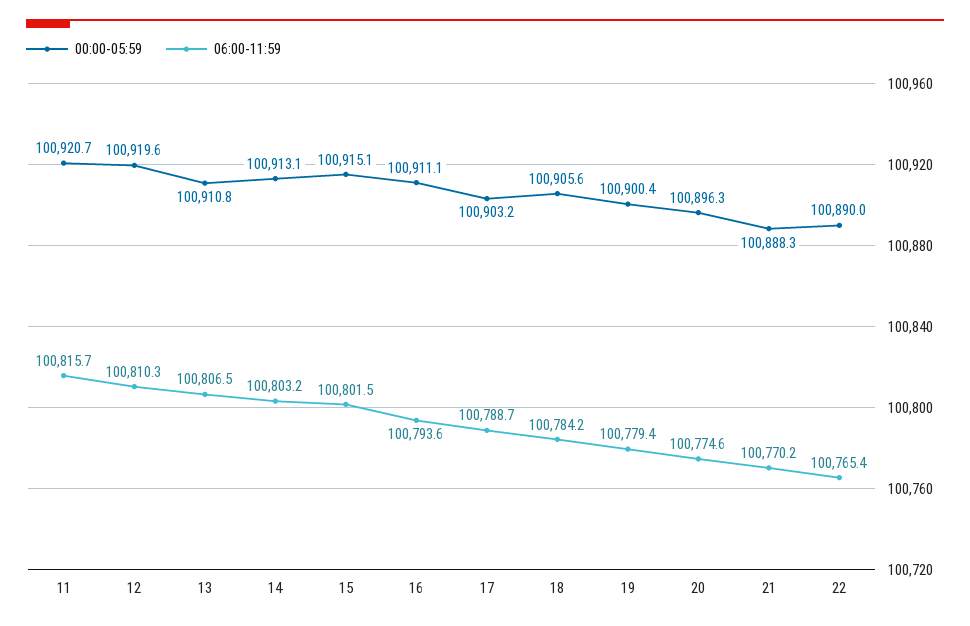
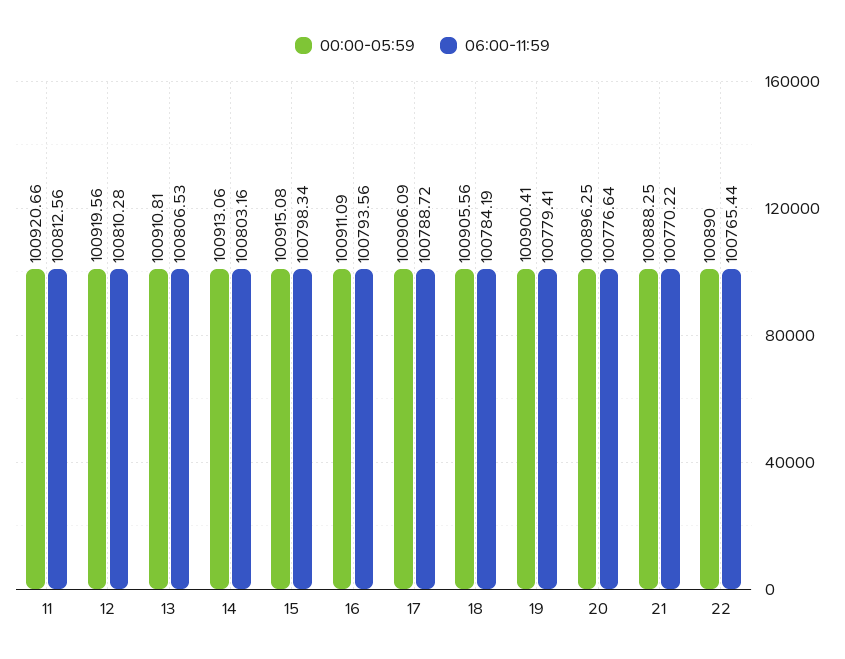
06:00-11:59, 11: 100815.7 -> 100812.56
06:00-11:59, 15: 100801.5 -> 100798.34
00:00-05:59, 17: 100903.2 -> 100906.09
06:00-11:59, 20: 100774.6 -> 100776.64

